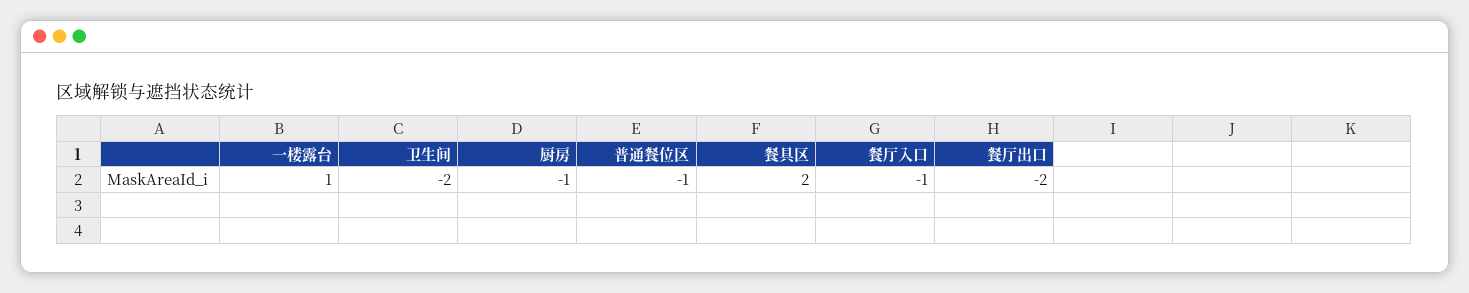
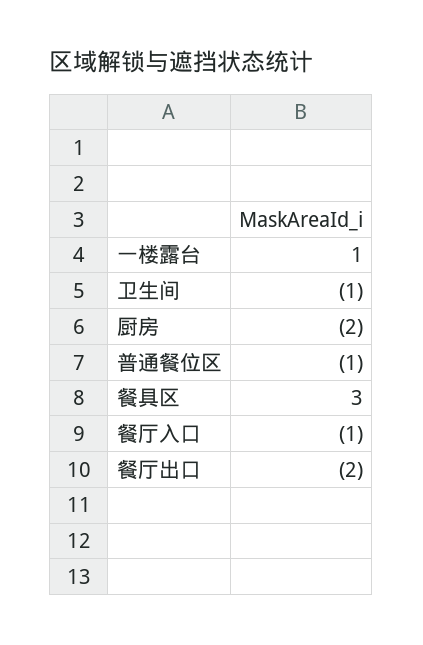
卫生间: -2 -> -1
厨房: -1 -> -2
餐具区: 2 -> 3

